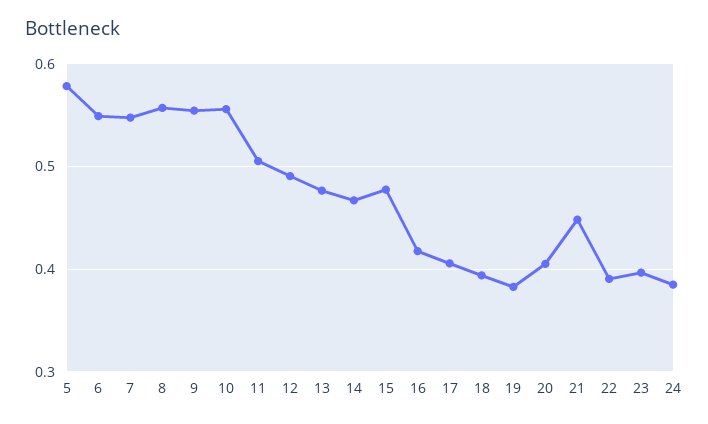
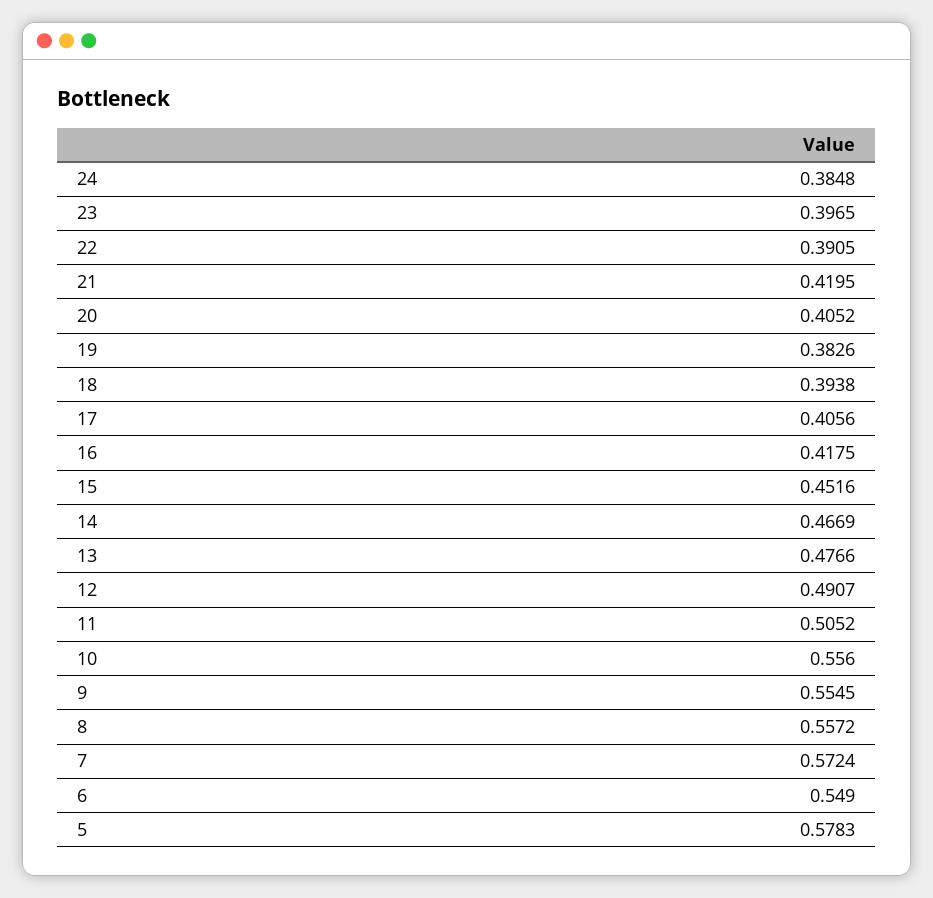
7: 0.55 -> 0.5724
15: 0.48 -> 0.4516
21: 0.45 -> 0.4195

